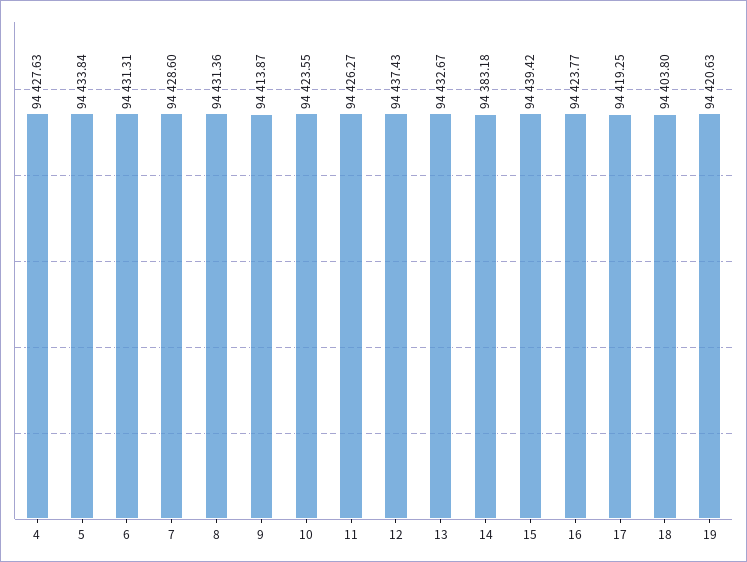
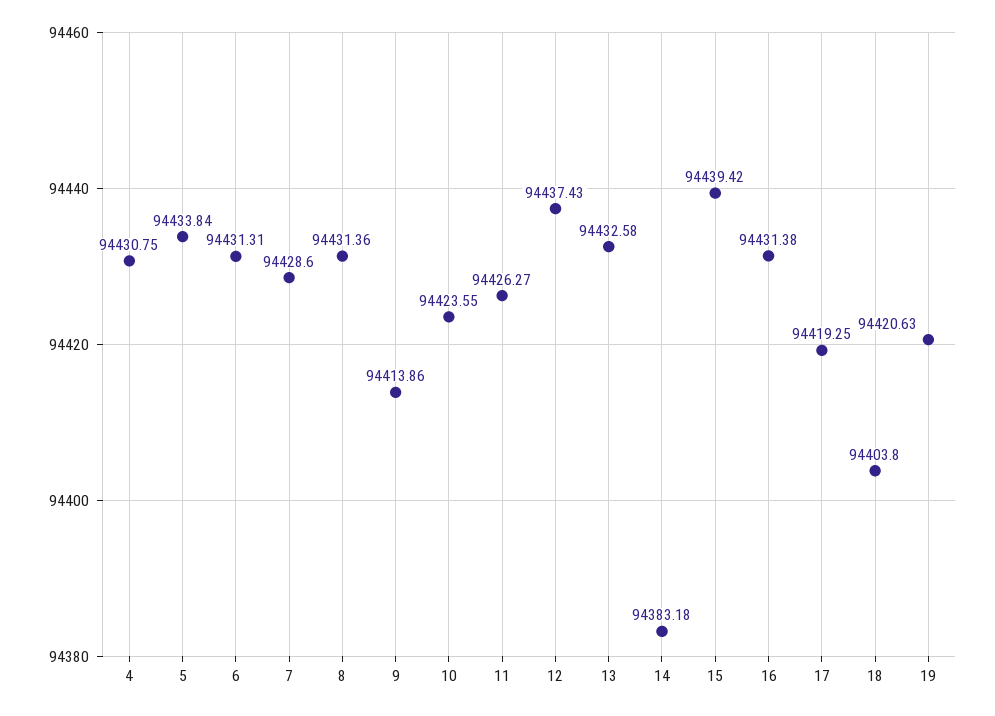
4: 94427.63 -> 94430.75
9: 94413.87 -> 94413.86
13: 94432.67 -> 94432.58
16: 94423.77 -> 94431.38

